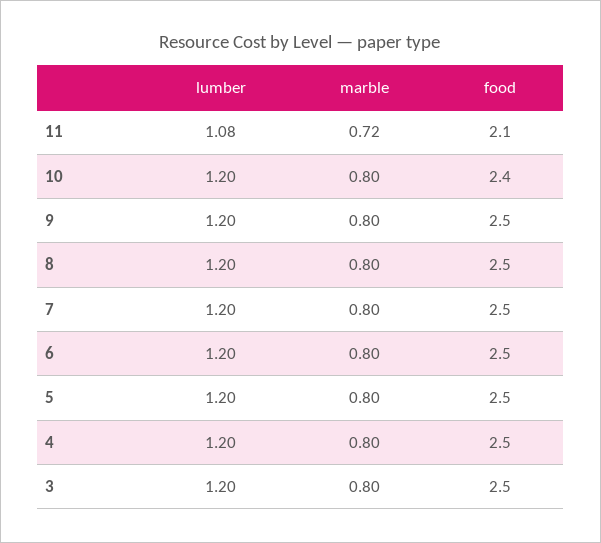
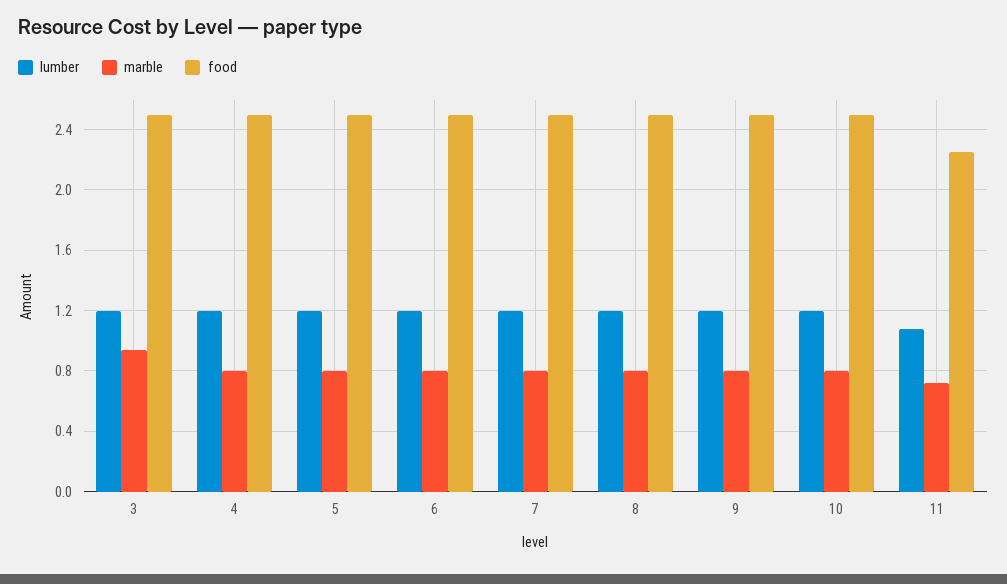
food, 11: 2.1 -> 2.25
food, 10: 2.4 -> 2.5
marble, 3: 0.8 -> 0.95

